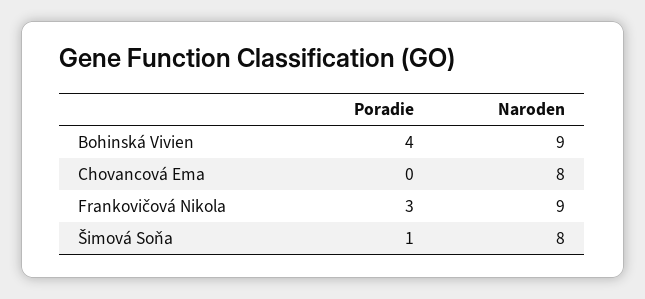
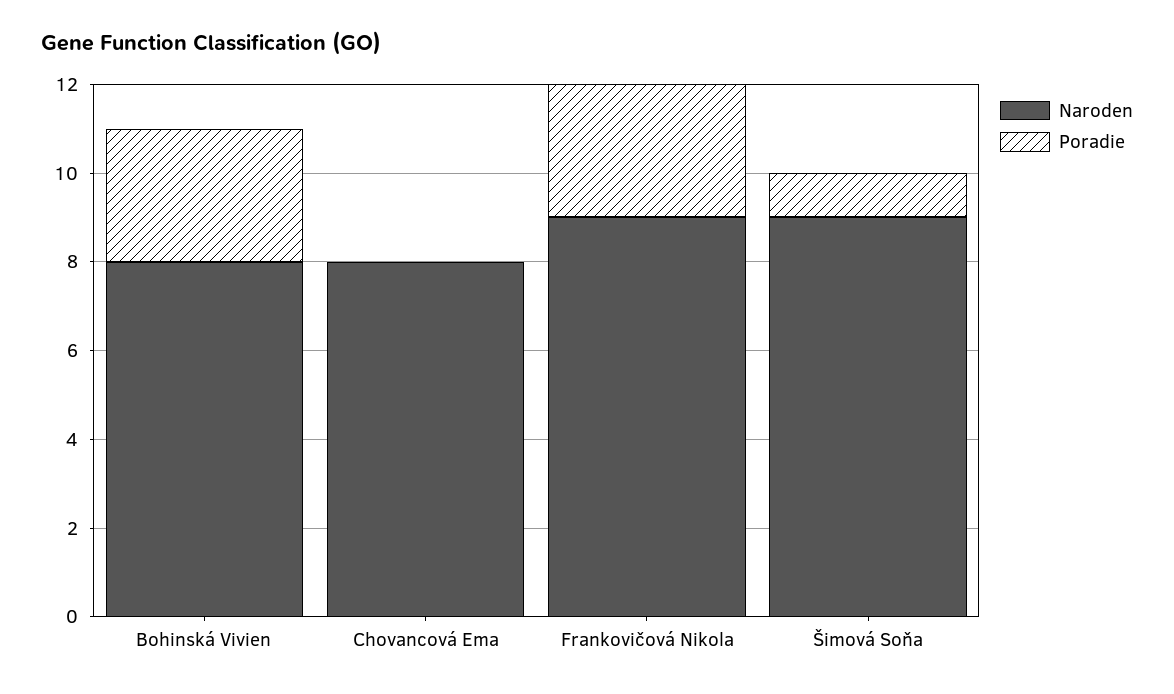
Poradie, Bohinská Vivien: 4 -> 3
Naroden, Bohinská Vivien: 9 -> 8
Naroden, Šimová Soňa: 8 -> 9

